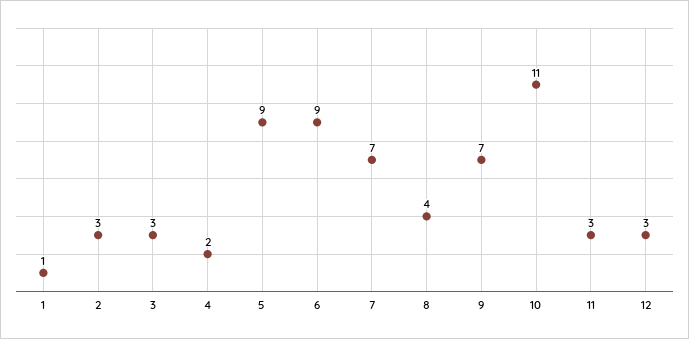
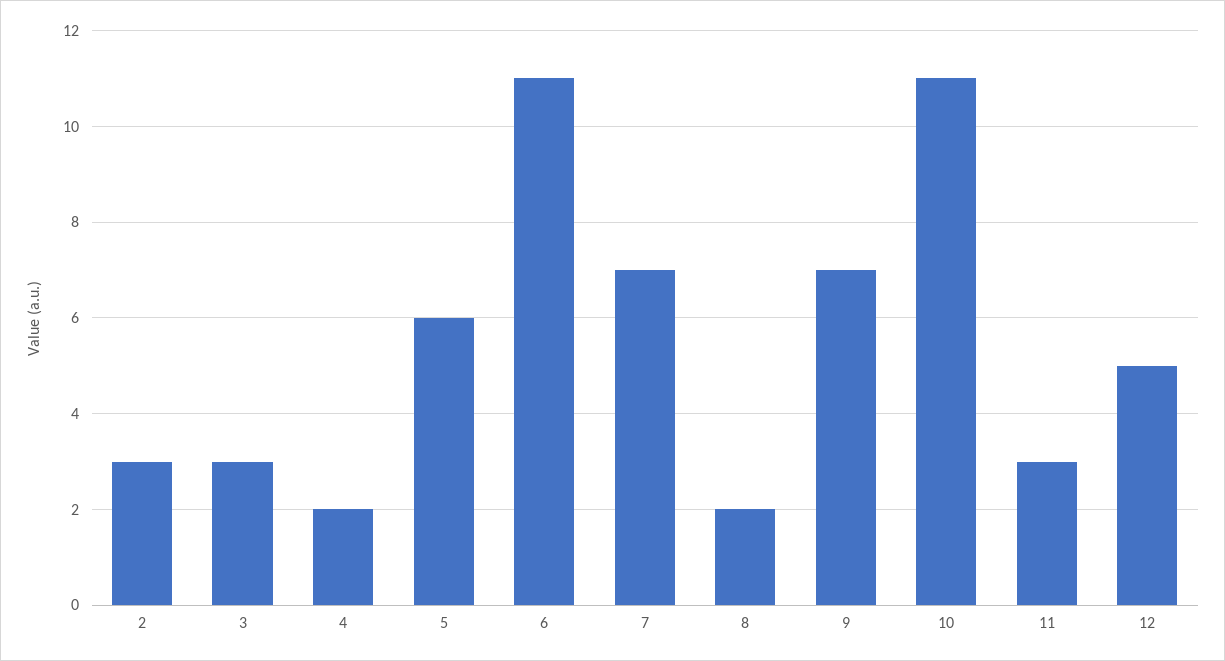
1: 1 -> none
5: 9 -> 6
6: 9 -> 11
8: 4 -> 2
12: 3 -> 5

